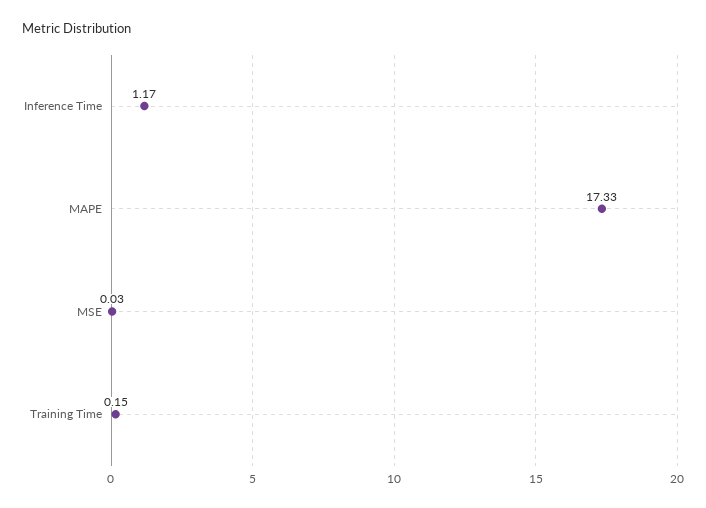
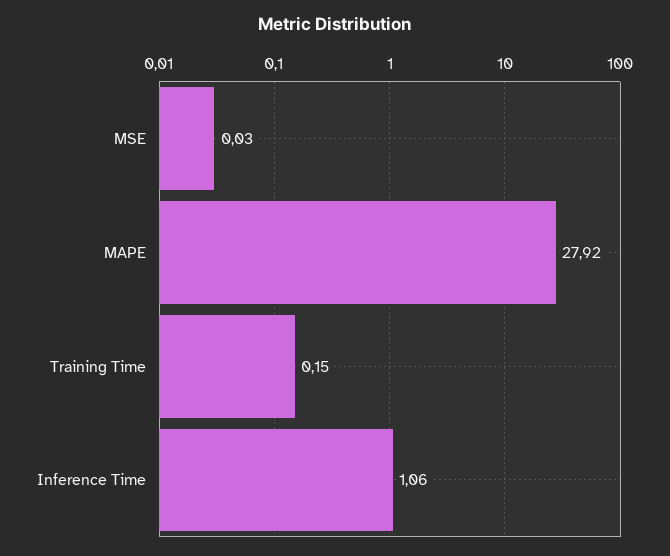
Inference Time: 1.17 -> 1.06
MAPE: 17.33 -> 27.92

